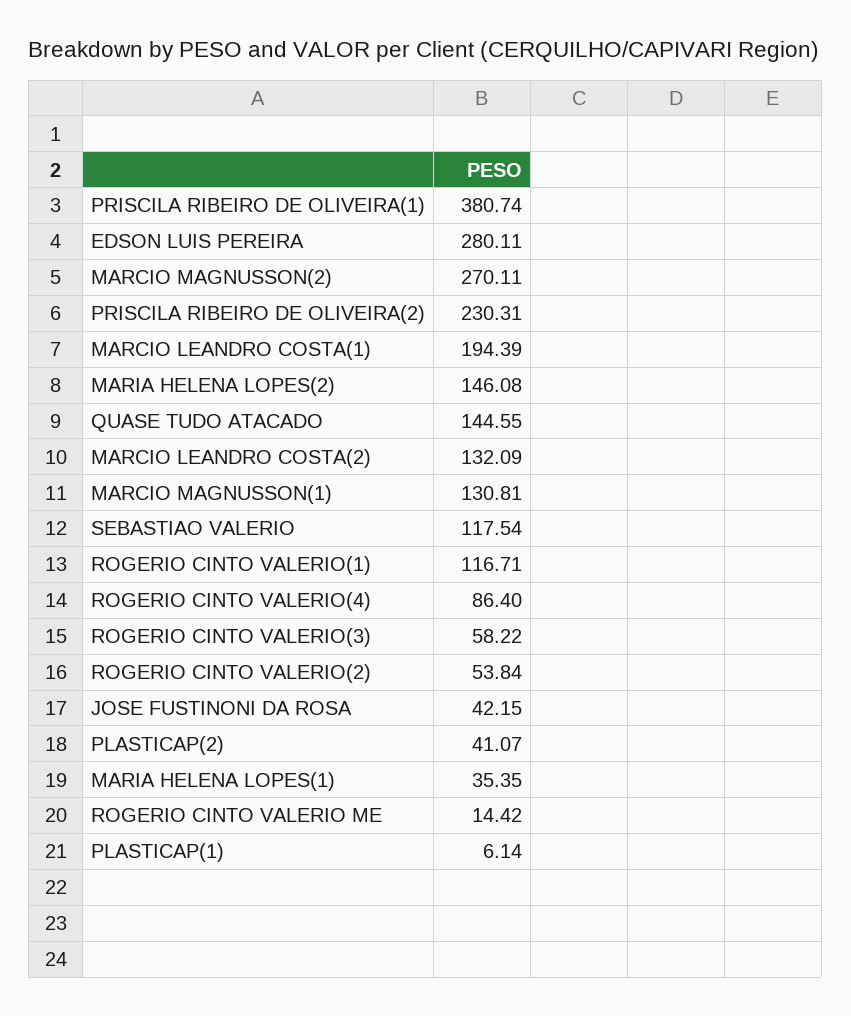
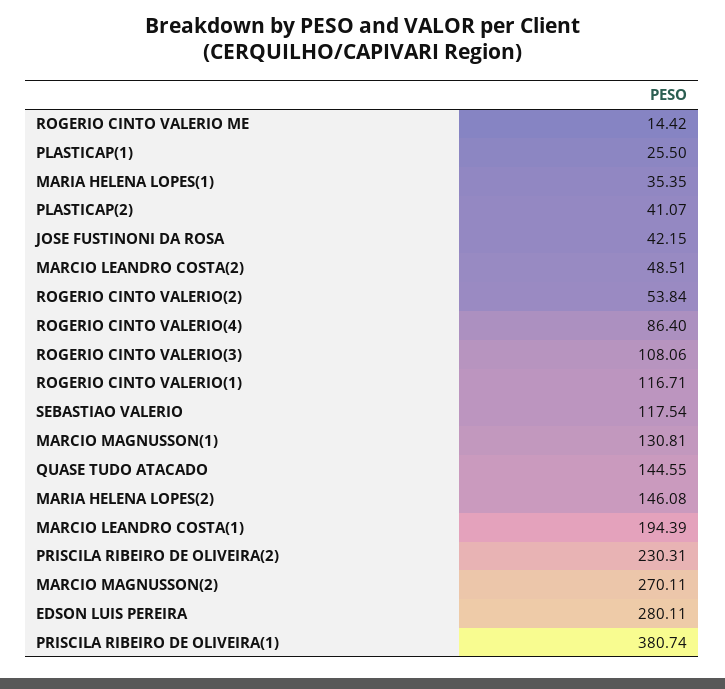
MARCIO LEANDRO COSTA(2): 132.09 -> 48.51
ROGERIO CINTO VALERIO(3): 58.22 -> 108.06
PLASTICAP(1): 6.14 -> 25.5

